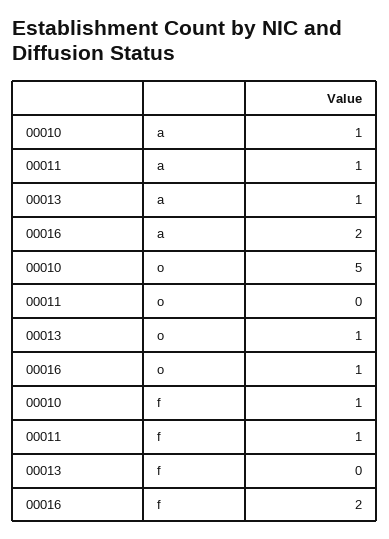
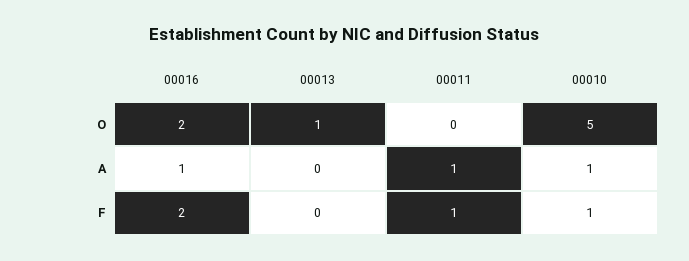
00013, a: 1 -> 0
00016, a: 2 -> 1
00016, o: 1 -> 2

